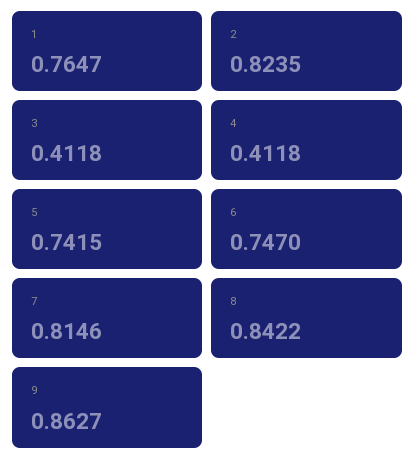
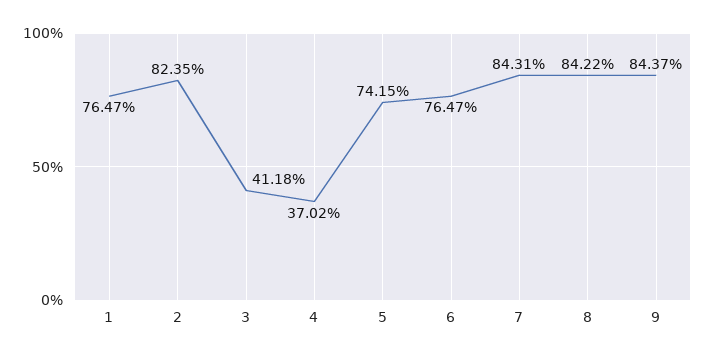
4: 0.4118 -> 0.3702
6: 0.747 -> 0.7647
7: 0.8146 -> 0.8431
9: 0.8627 -> 0.8437

